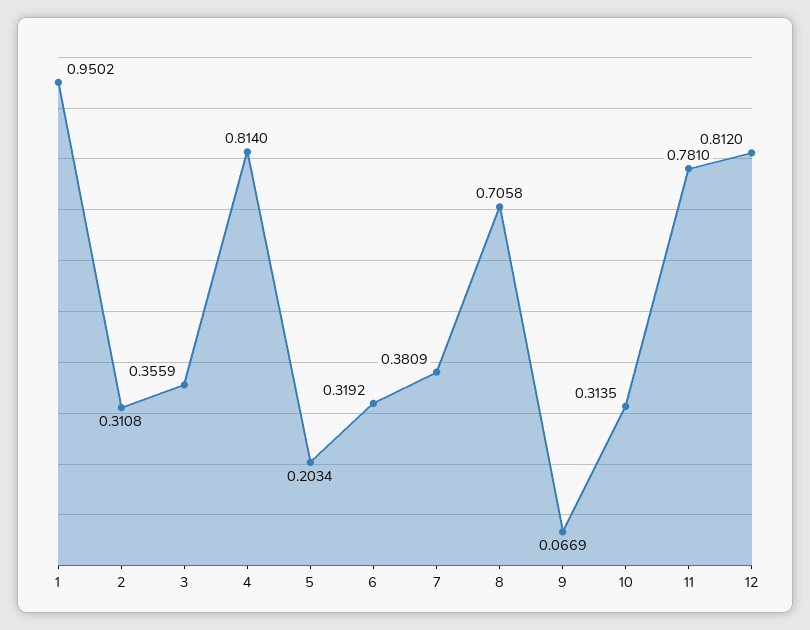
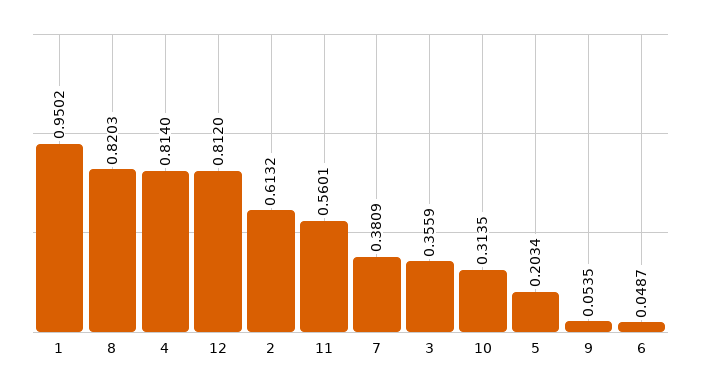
2: 0.3108 -> 0.6132
6: 0.3192 -> 0.0487
8: 0.7058 -> 0.8203
9: 0.0669 -> 0.0535
11: 0.781 -> 0.5601

